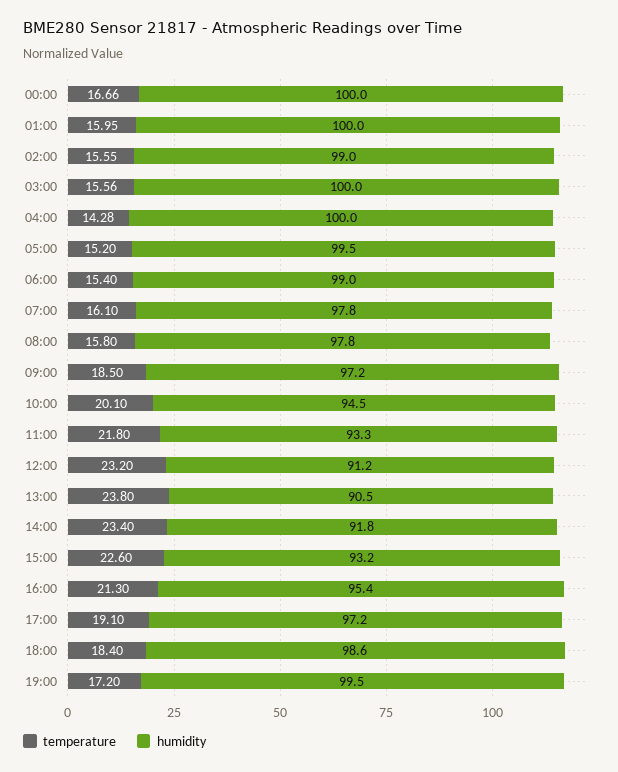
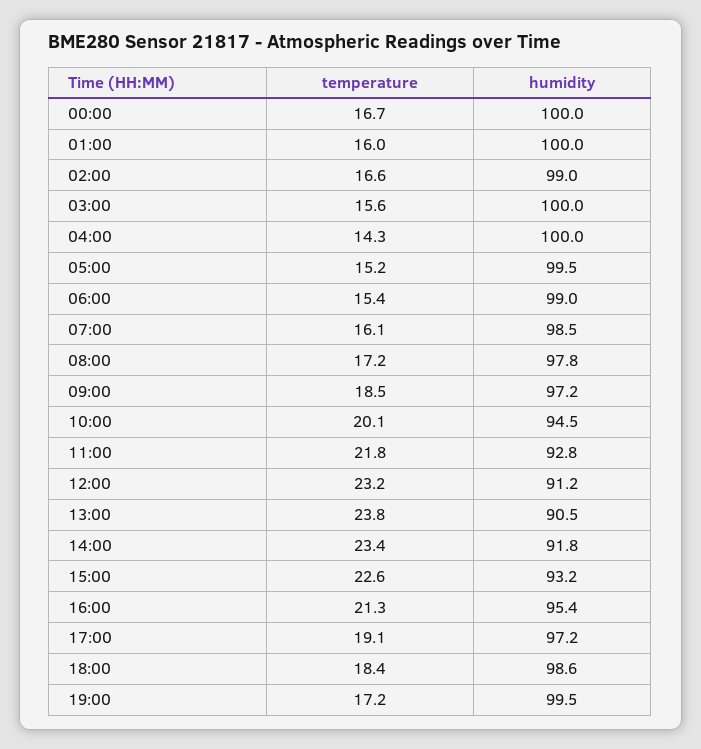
temperature, 02:00: 15.55 -> 16.6
humidity, 07:00: 97.8 -> 98.5
temperature, 08:00: 15.8 -> 17.2
humidity, 11:00: 93.3 -> 92.8

